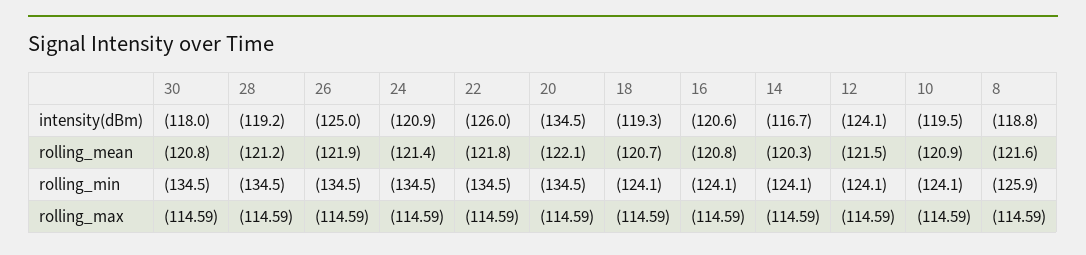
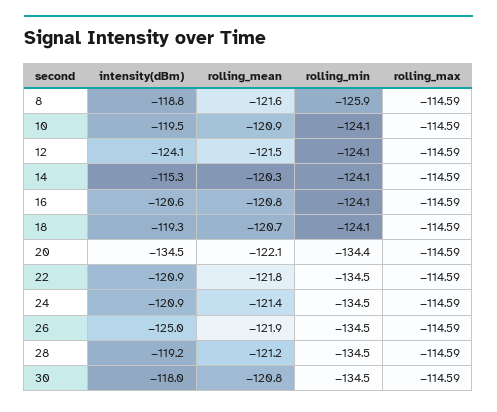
22, intensity(dBm): -126 -> -120.9
14, intensity(dBm): -116.7 -> -115.3
20, rolling_min: -134.5 -> -134.4

